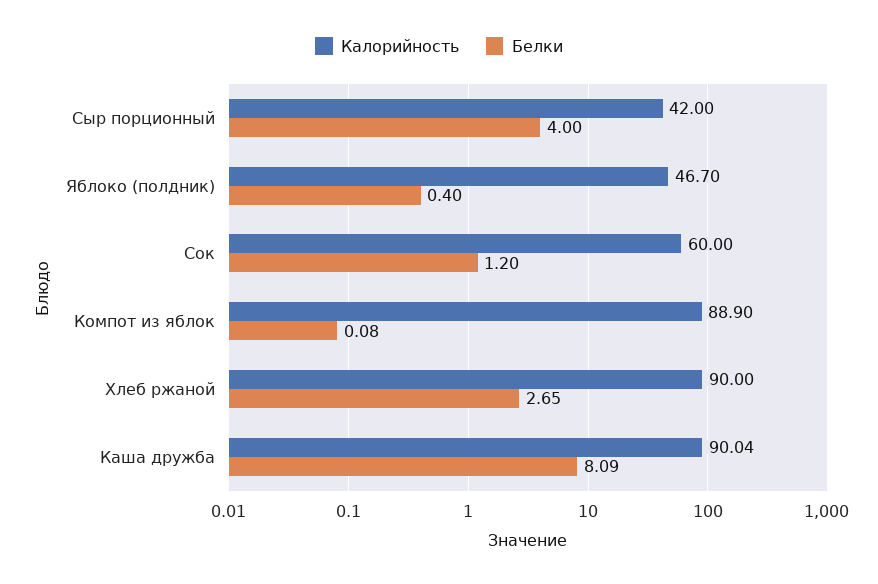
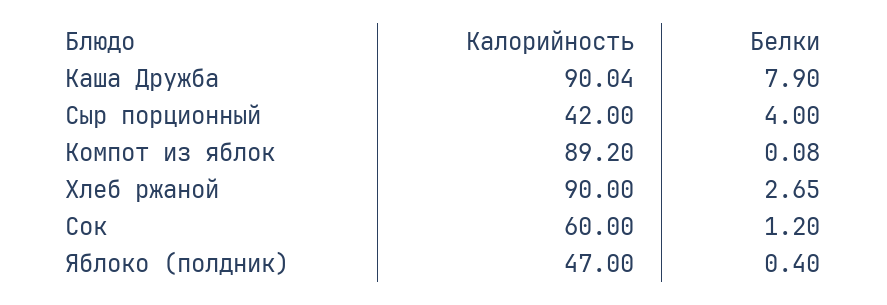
Калорийность, Яблоко (полдник): 46.7 -> 47
Калорийность, Компот из яблок: 88.9 -> 89.2
Белки, Каша дружба: 8.09 -> 7.9

